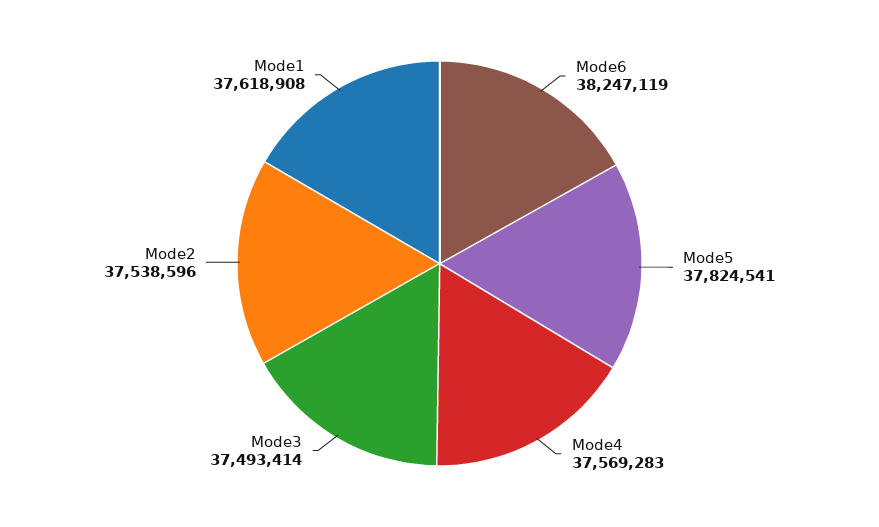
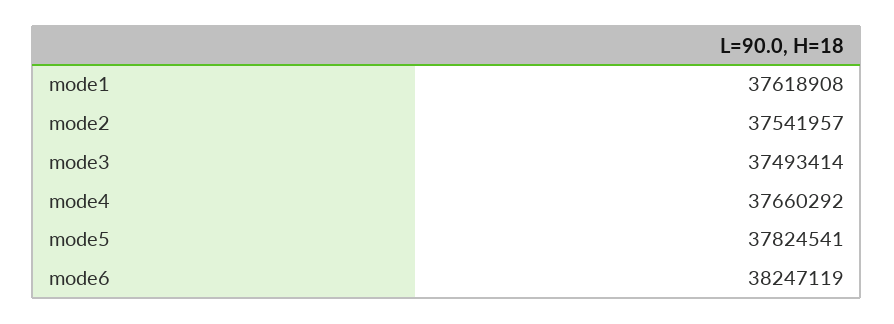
Mode4: 37569283 -> 37660292
Mode2: 37538596 -> 37541957

